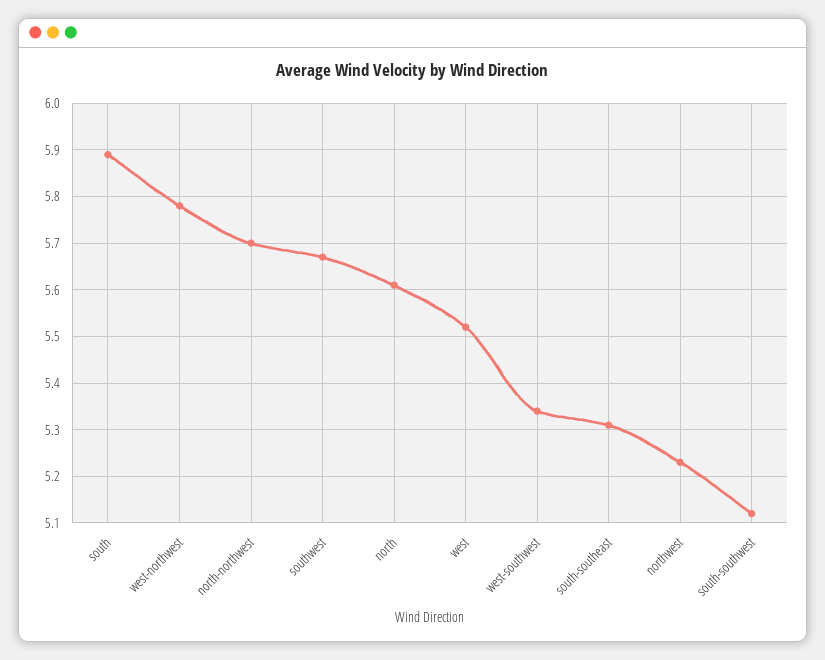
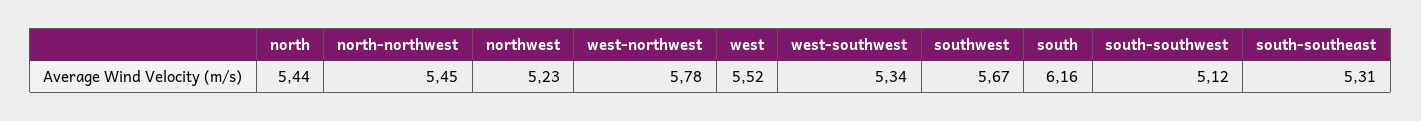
south: 5.9 -> 6.16
north-northwest: 5.7 -> 5.45
north: 5.6 -> 5.44

